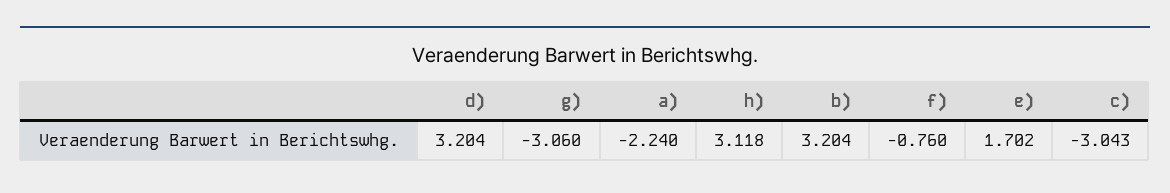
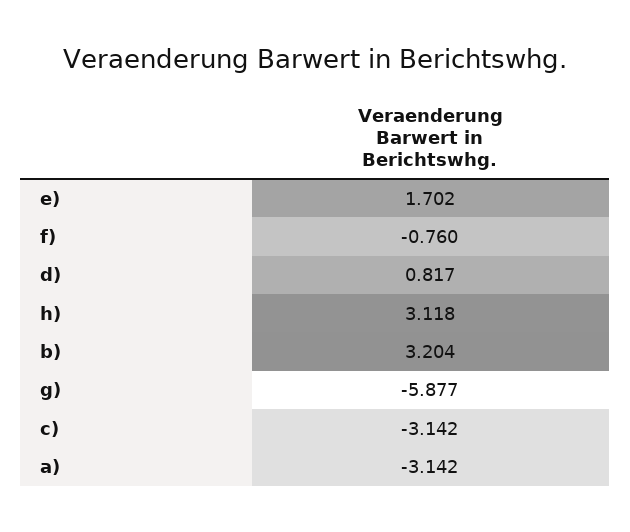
d): 3.204 -> 0.817
g): -3.06 -> -5.877
a): -2.24 -> -3.142
c): -3.043 -> -3.142

